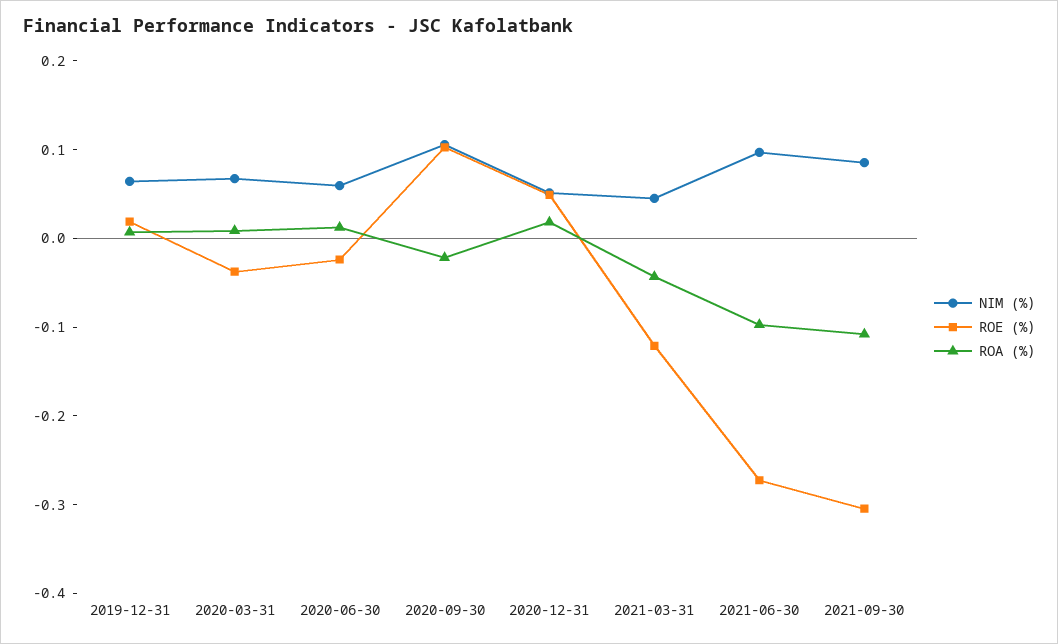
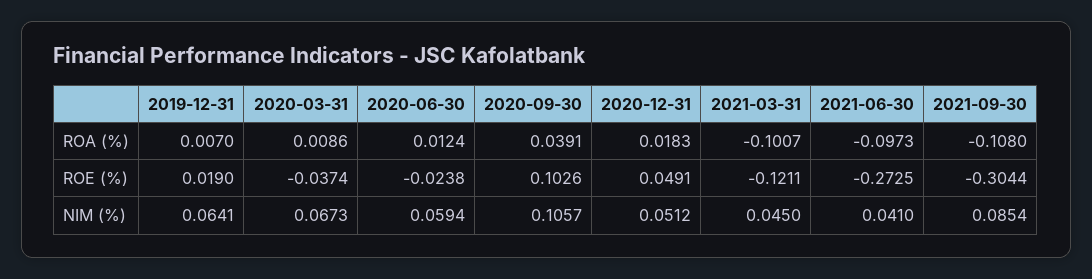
ROA (%), 2020-09-30: -0.02 -> 0.0391
ROA (%), 2021-03-31: -0.04 -> -0.1007
NIM (%), 2021-06-30: 0.1 -> 0.041

